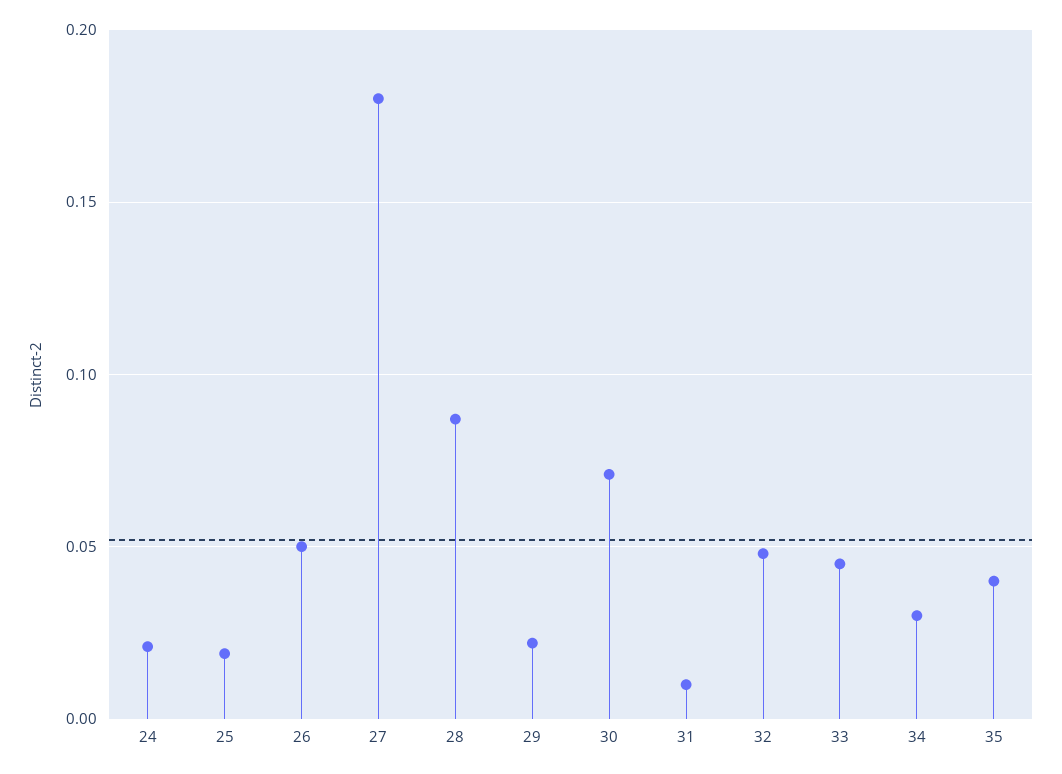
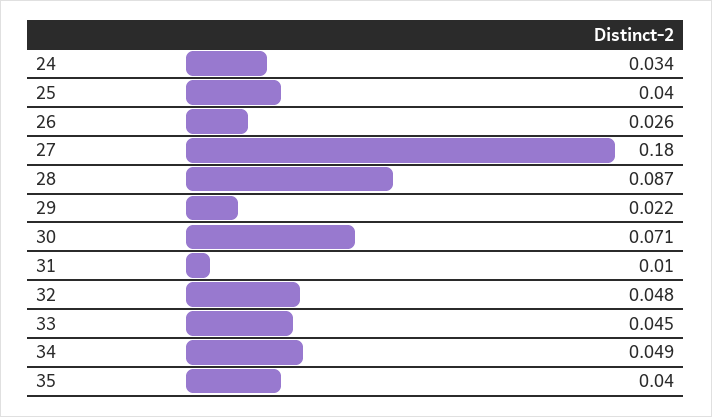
24: 0.02 -> 0.034
25: 0.02 -> 0.04
26: 0.05 -> 0.026
34: 0.03 -> 0.049

